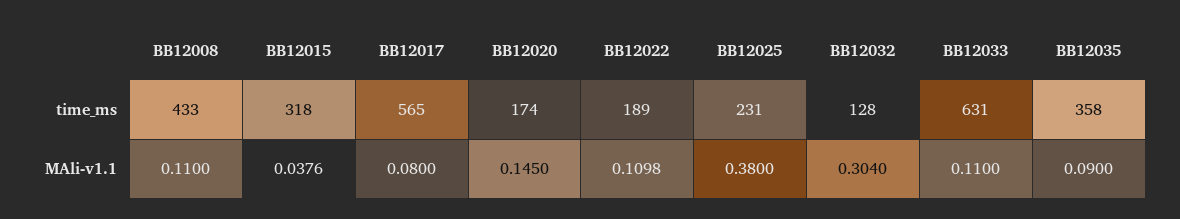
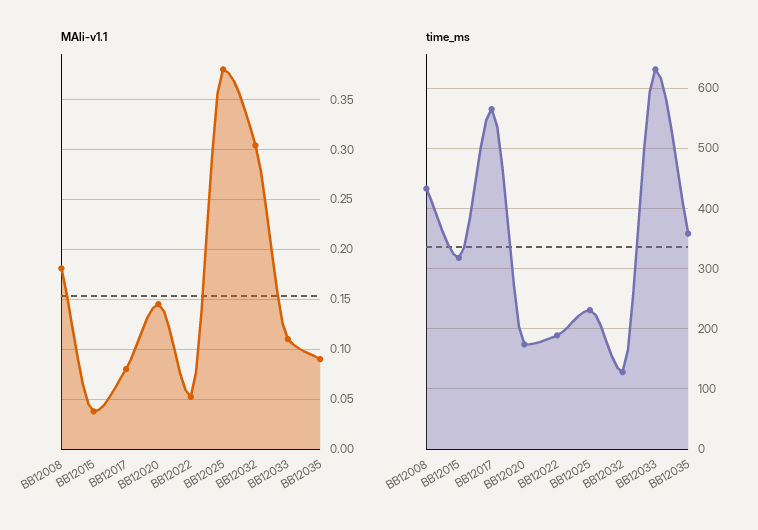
MAli-v1.1, BB12008: 0.11 -> 0.18
MAli-v1.1, BB12022: 0.1098 -> 0.05

